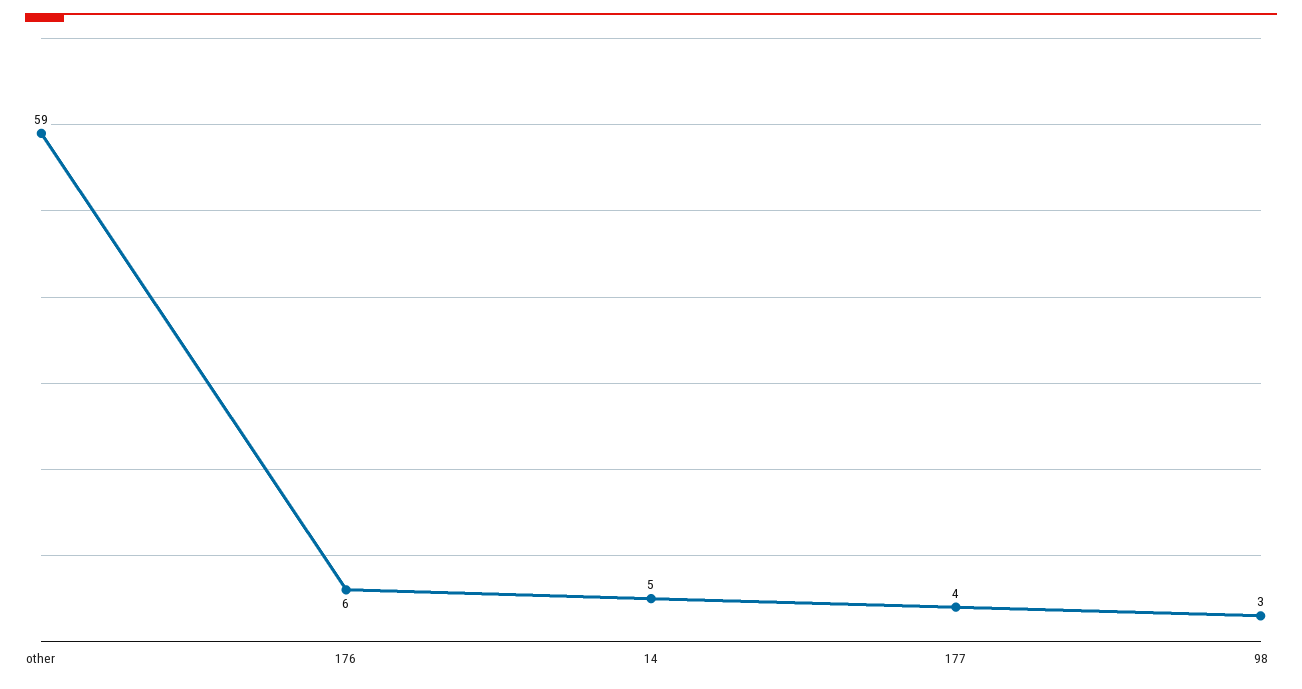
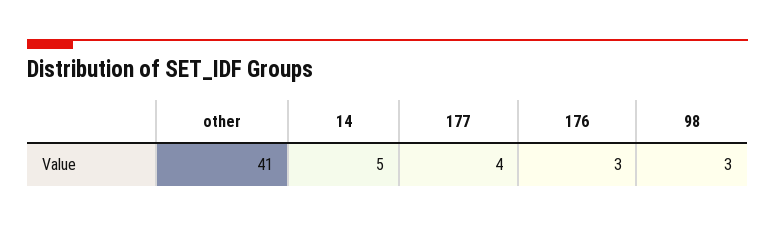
other: 59 -> 41
176: 6 -> 3

